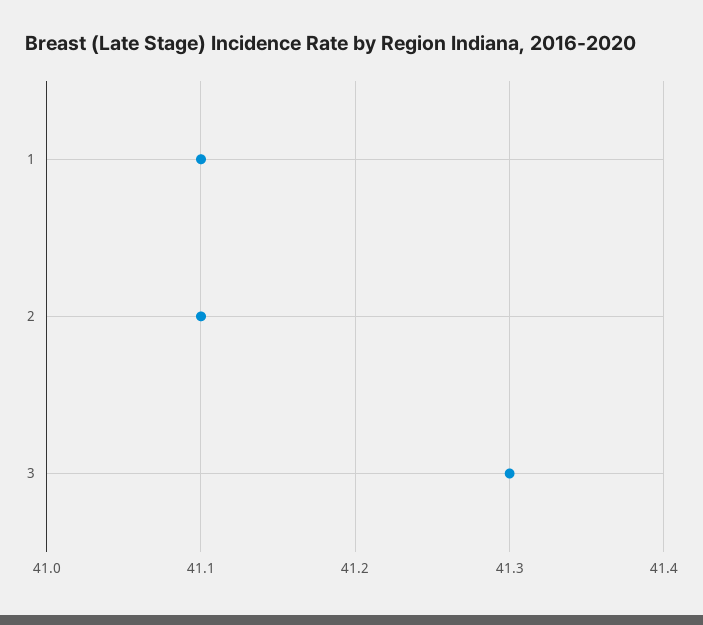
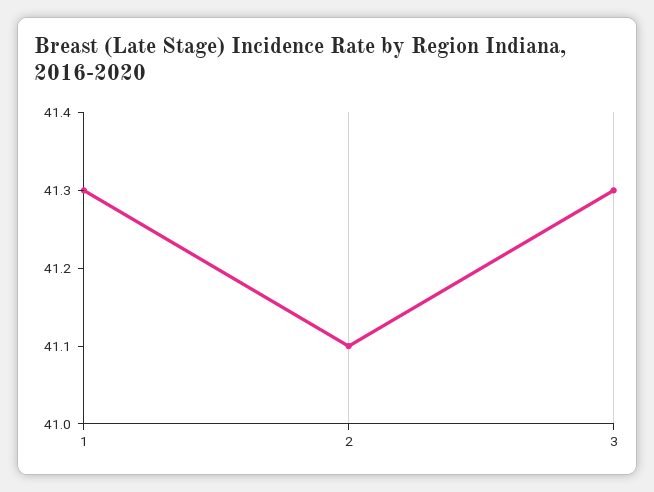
1: 41.1 -> 41.3

